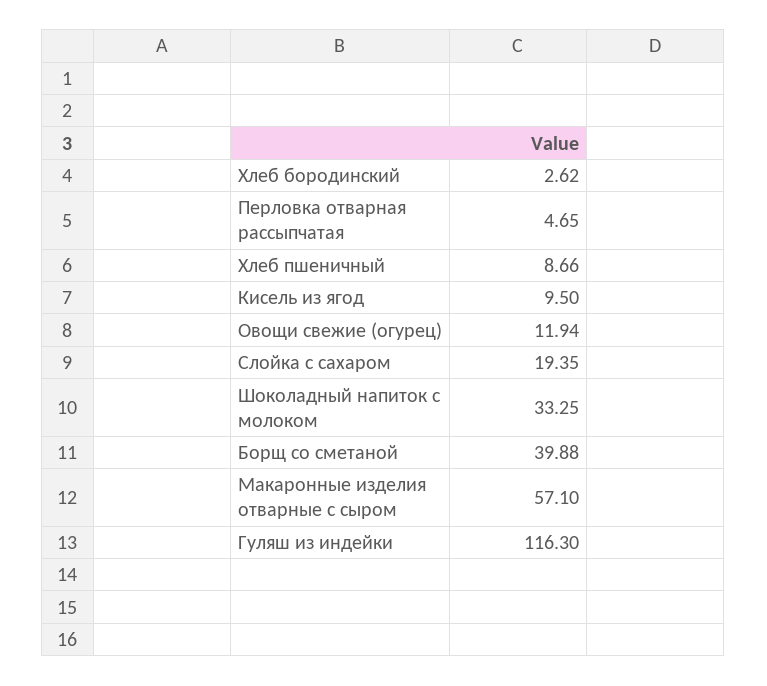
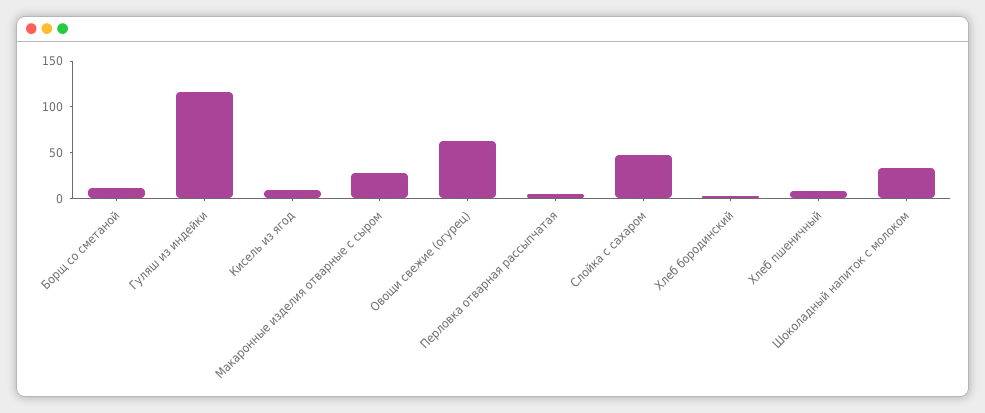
Овощи свежие (огурец): 11.94 -> 60
Слойка с сахаром: 19.35 -> 50
Борщ со сметаной: 39.88 -> 10
Макаронные изделия отварные с сыром: 57.1 -> 30

